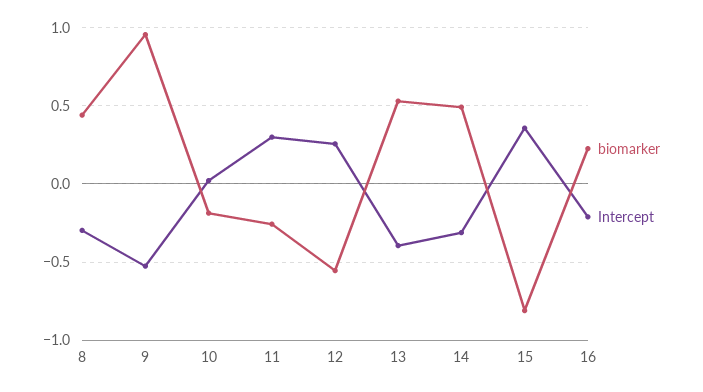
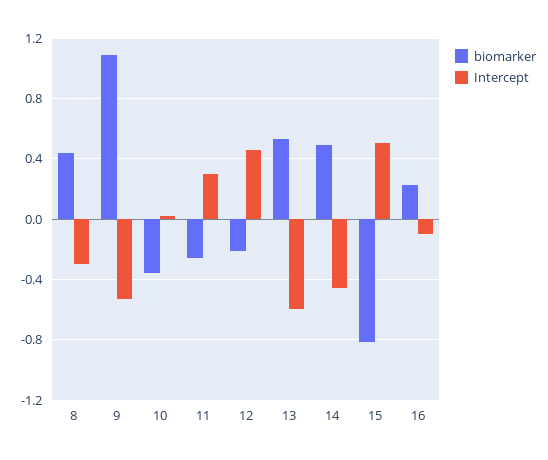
biomarker, 9: 0.95 -> 1.1
biomarker, 10: -0.2 -> -0.35
biomarker, 12: -0.55 -> -0.2
Intercept, 12: 0.25 -> 0.45
Intercept, 13: -0.4 -> -0.6
Intercept, 14: -0.3 -> -0.45
Intercept, 15: 0.35 -> 0.5
Intercept, 16: -0.2 -> -0.1

